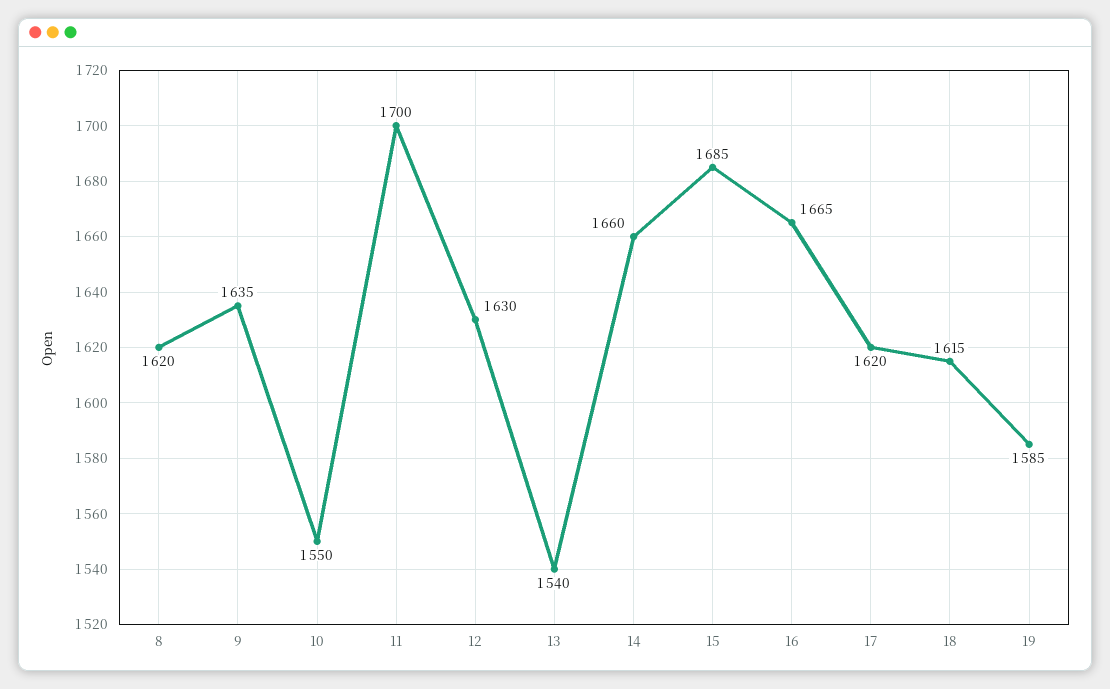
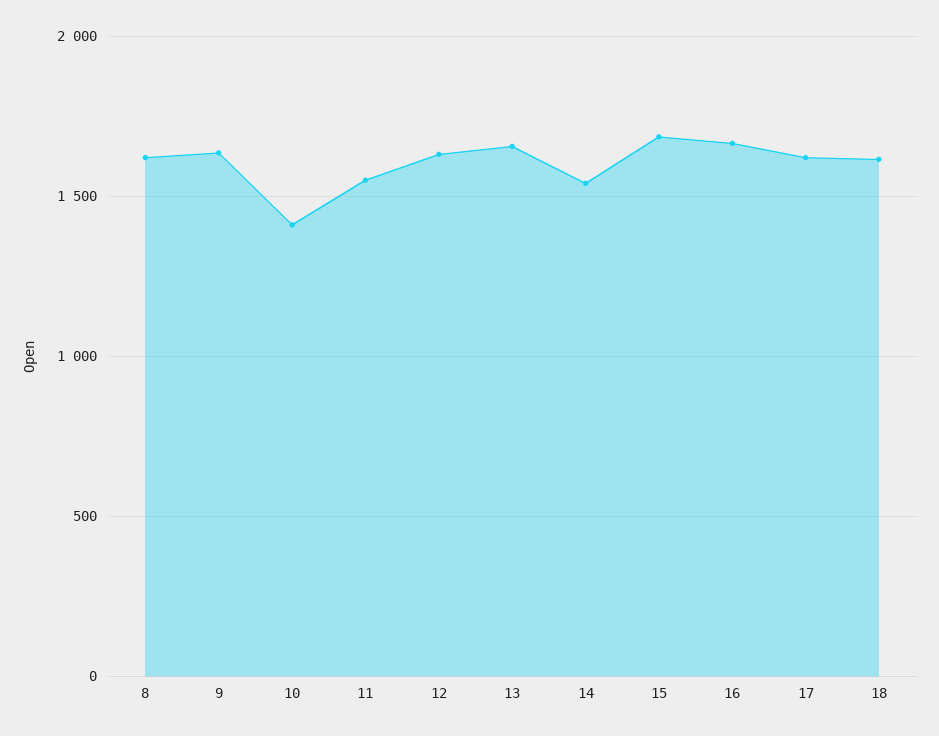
10: 1550 -> 1400
11: 1700 -> 1550
13: 1540 -> 1650
14: 1660 -> 1550
19: 1585 -> none

